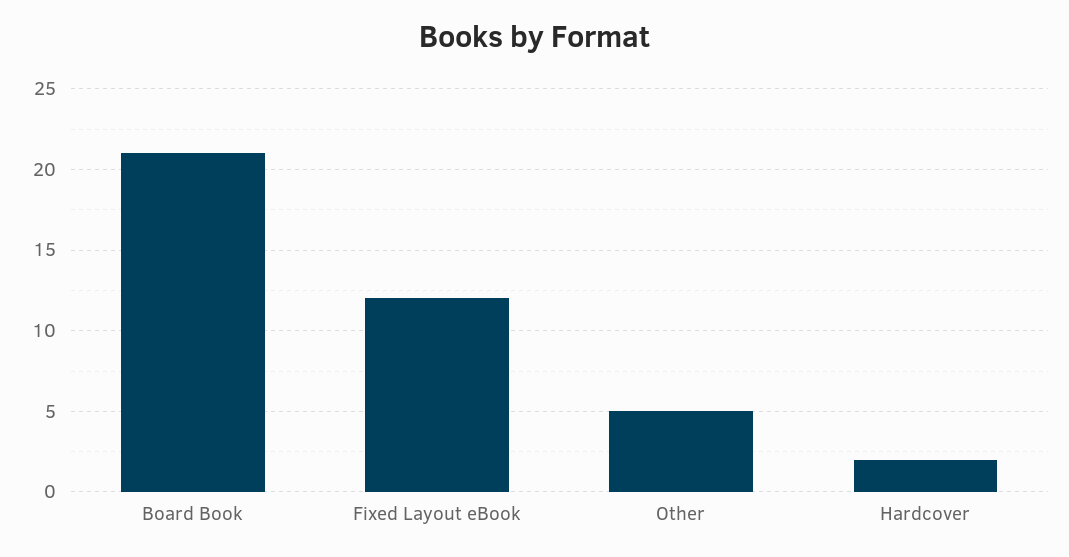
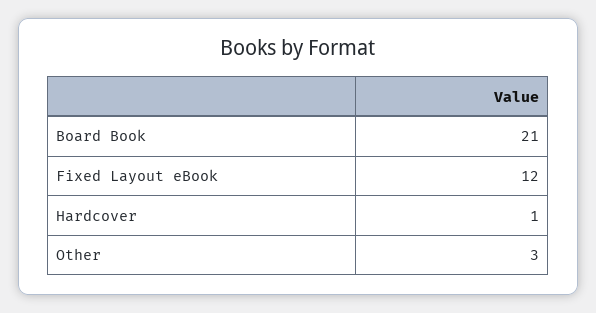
Other: 5 -> 3
Hardcover: 2 -> 1

